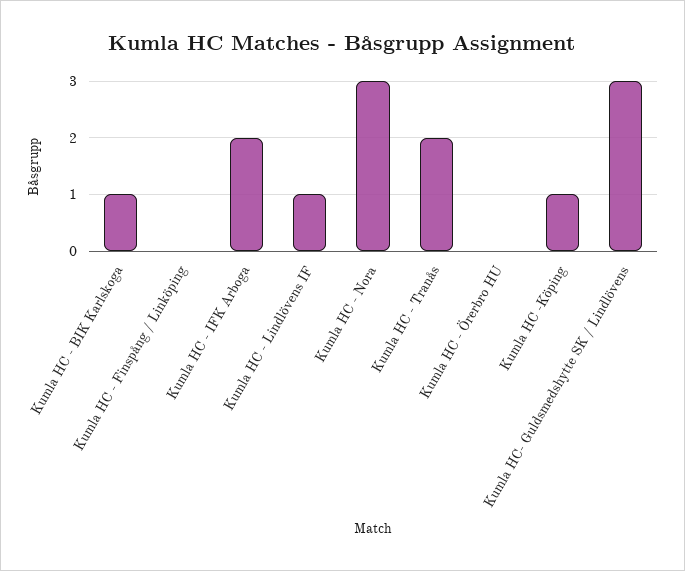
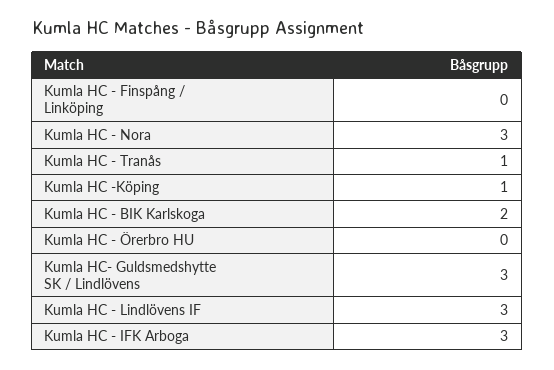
Kumla HC - BIK Karlskoga: 1 -> 2
Kumla HC - IFK Arboga: 2 -> 3
Kumla HC - Lindlövens IF: 1 -> 3
Kumla HC - Tranås: 2 -> 1

